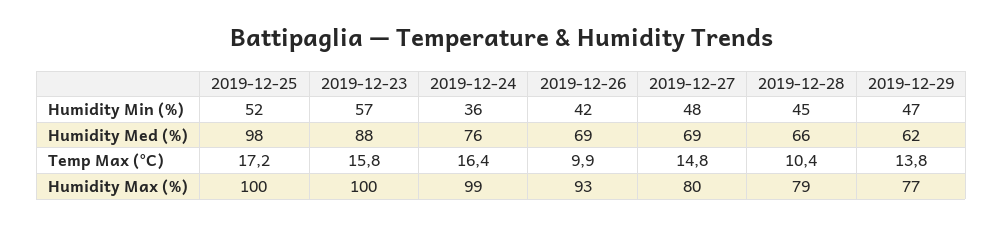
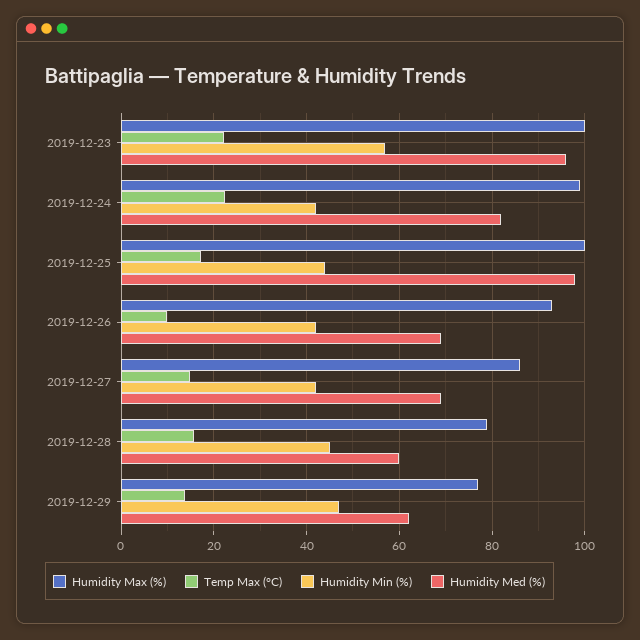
Humidity Min (%), 2019-12-25: 52 -> 44
Humidity Min (%), 2019-12-24: 36 -> 42
Humidity Min (%), 2019-12-27: 48 -> 42
Humidity Med (%), 2019-12-23: 88 -> 96
Humidity Med (%), 2019-12-24: 76 -> 82
Humidity Med (%), 2019-12-28: 66 -> 60
Temp Max (°C), 2019-12-23: 15.8 -> 22
Temp Max (°C), 2019-12-24: 16.4 -> 22
Temp Max (°C), 2019-12-28: 10.4 -> 16
Humidity Max (%), 2019-12-27: 80 -> 86

